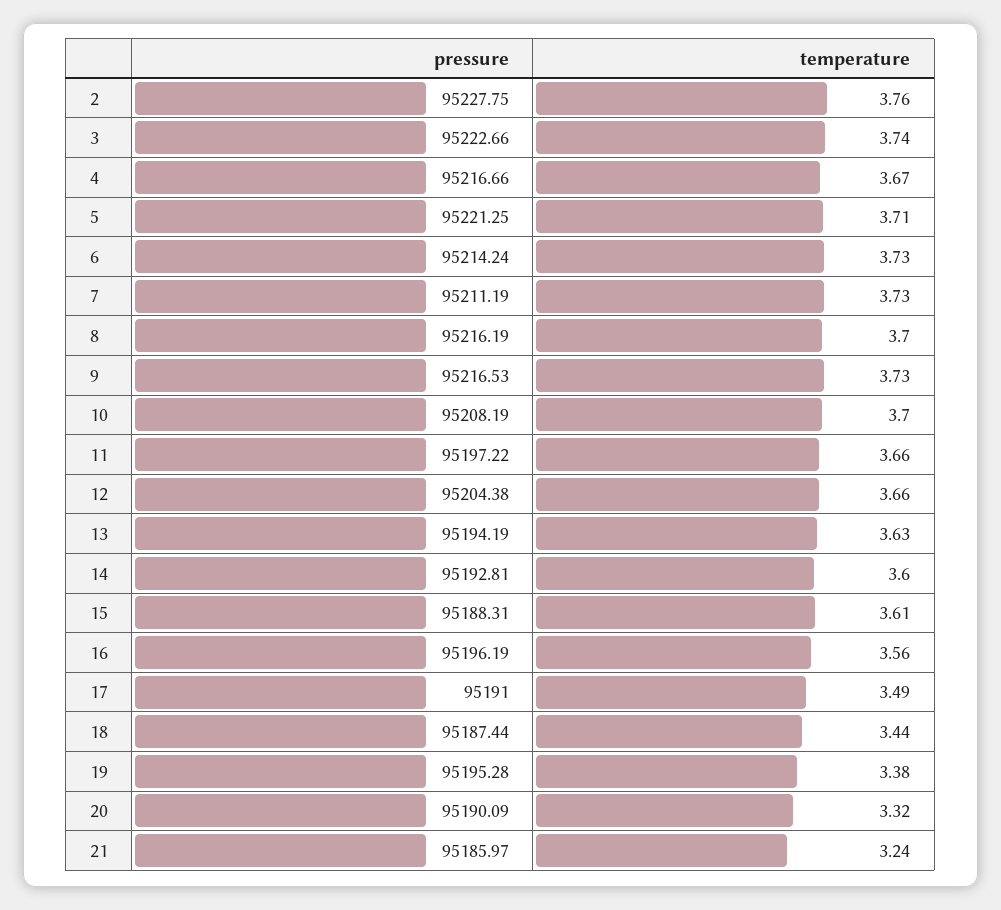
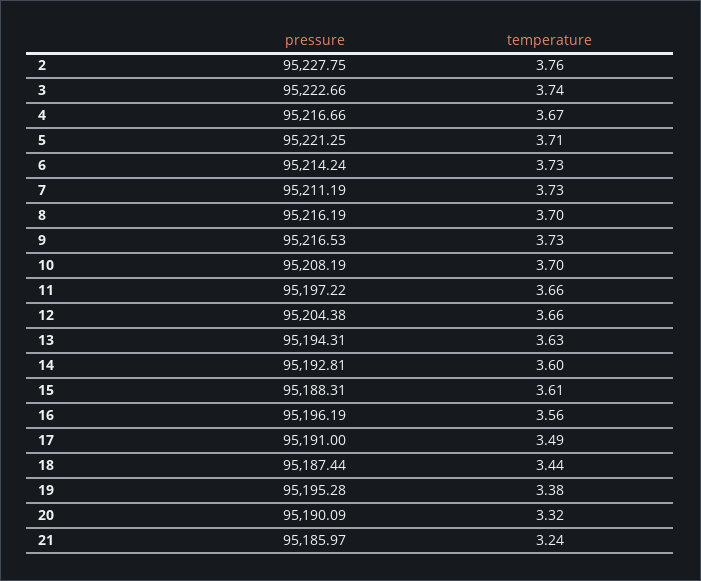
pressure, 13: 95194.19 -> 95194.31

